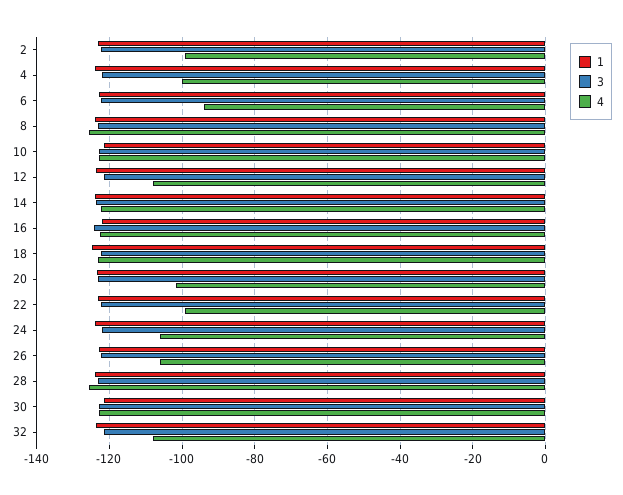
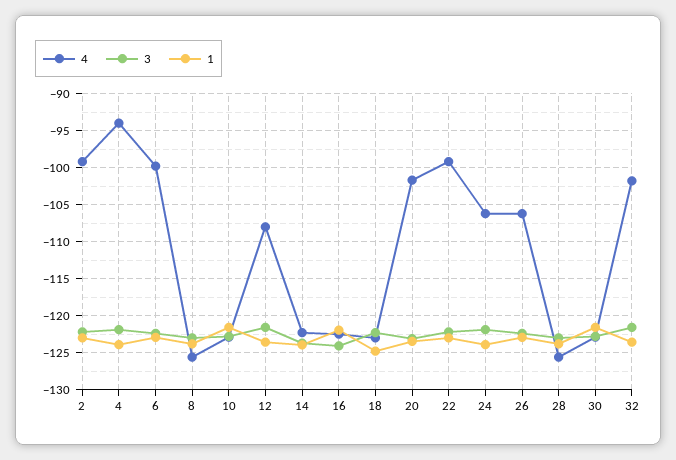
4, 4: -100 -> -94
4, 6: -94 -> -100
4, 32: -108 -> -102

